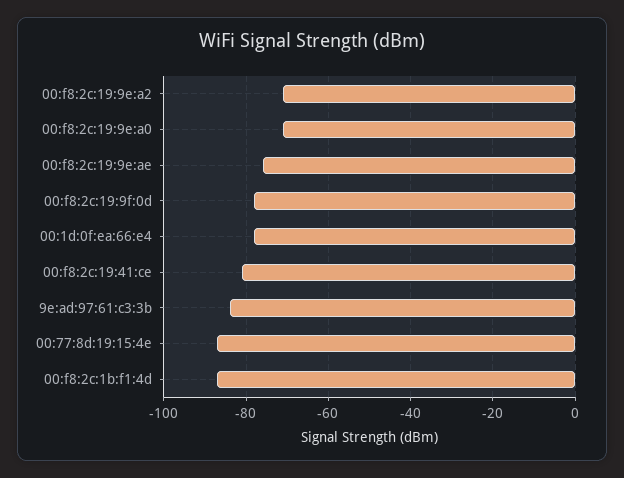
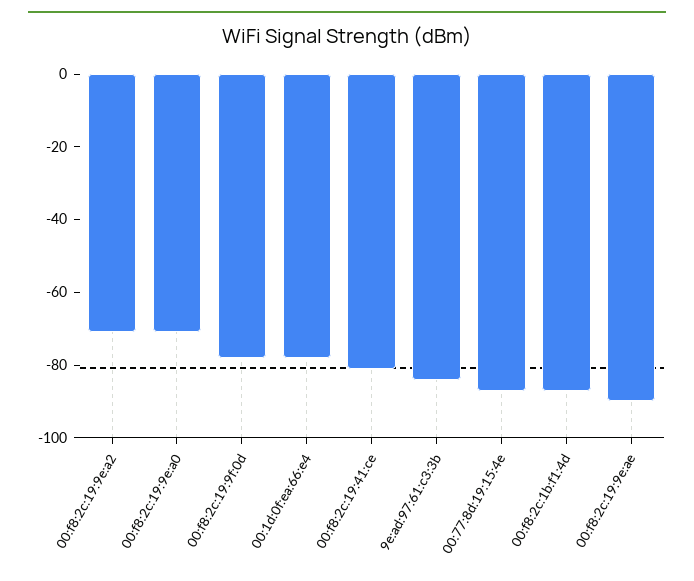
00:f8:2c:19:9e:ae: -75 -> -90

